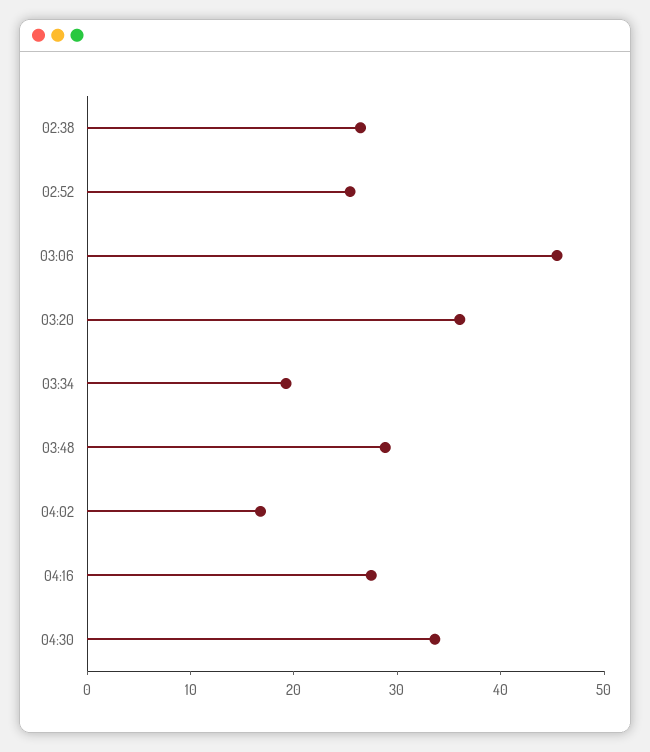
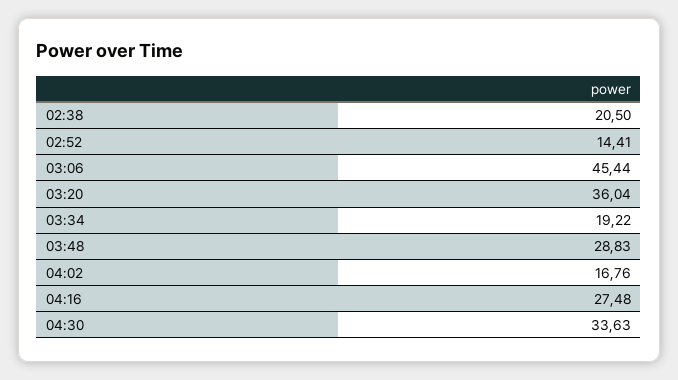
02:38: 26 -> 20.5
02:52: 26 -> 14.41

